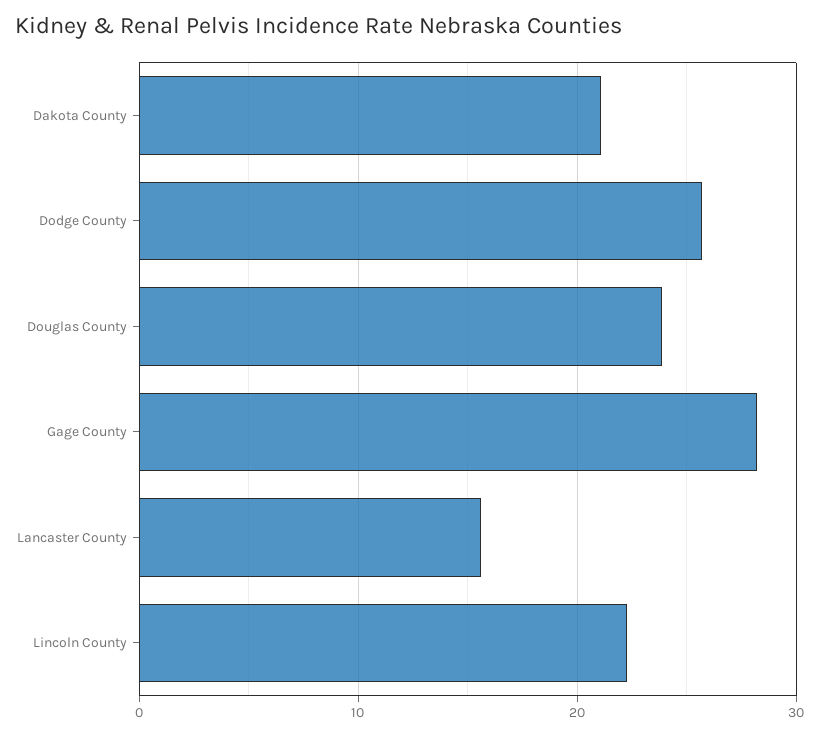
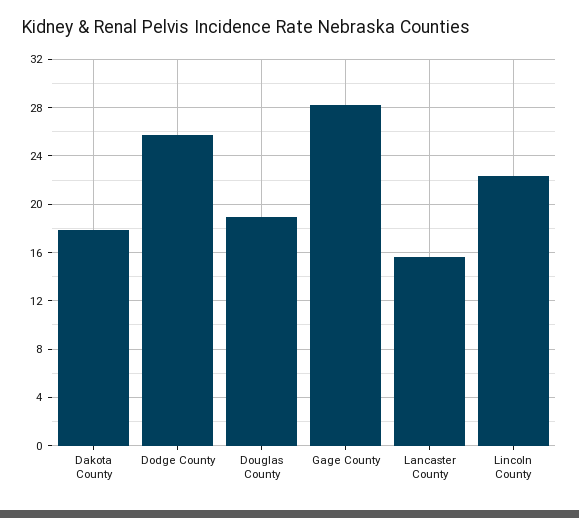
Dakota County: 21 -> 18
Douglas County: 24 -> 19

